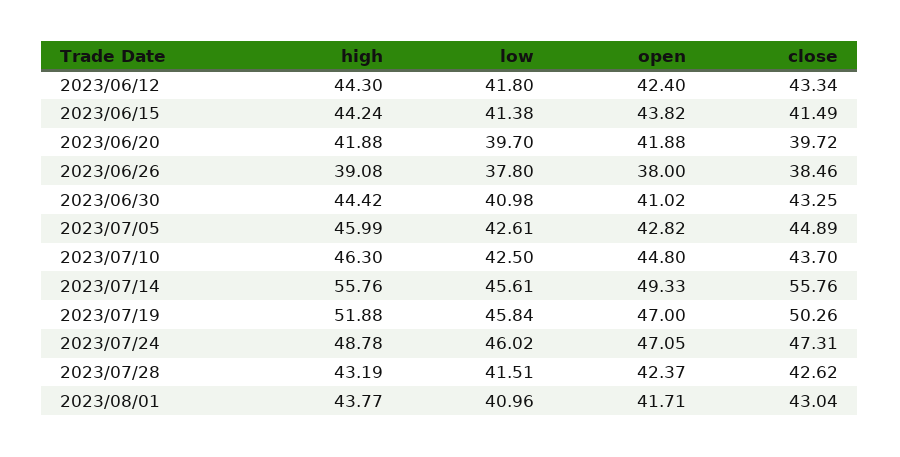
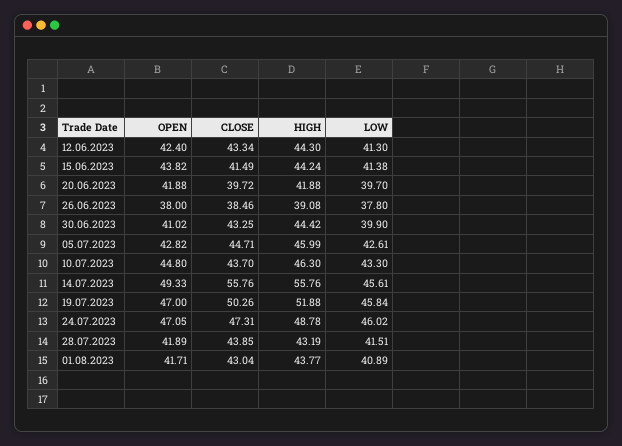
low, 2023/06/12: 41.8 -> 41.3
low, 2023/06/30: 40.98 -> 39.9
close, 2023/07/05: 44.89 -> 44.71
low, 2023/07/10: 42.5 -> 43.3
open, 2023/07/28: 42.37 -> 41.89
close, 2023/07/28: 42.62 -> 43.85
low, 2023/08/01: 40.96 -> 40.89

